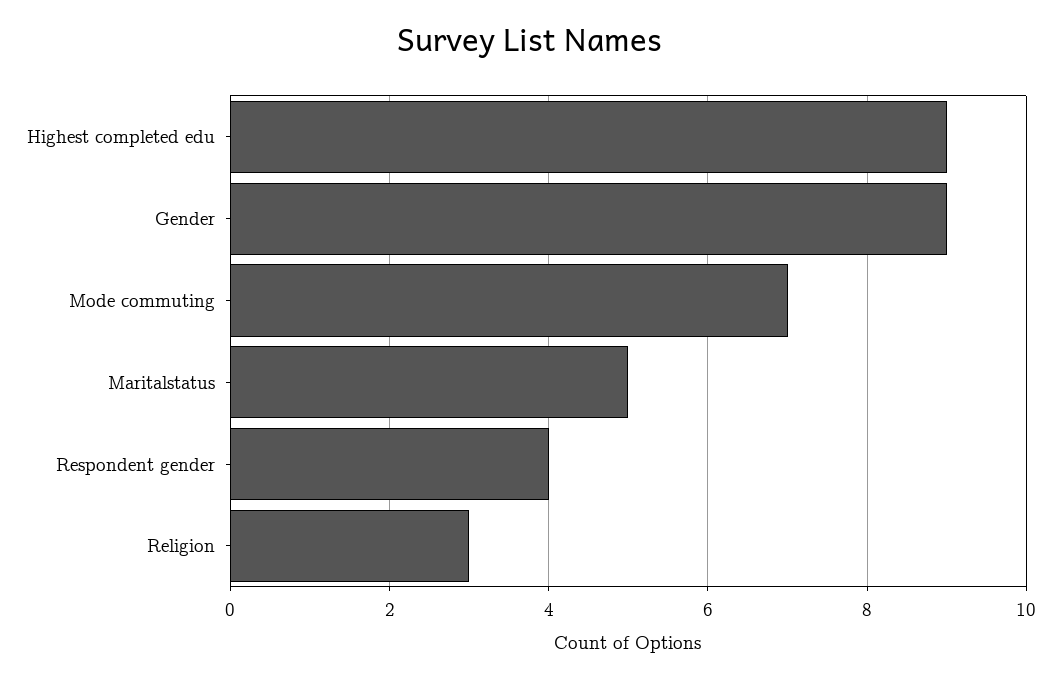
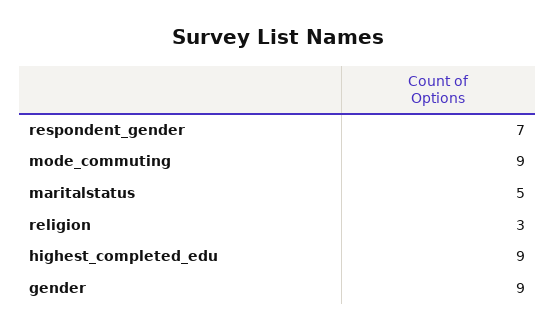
Mode commuting: 7 -> 9
Respondent gender: 4 -> 7

